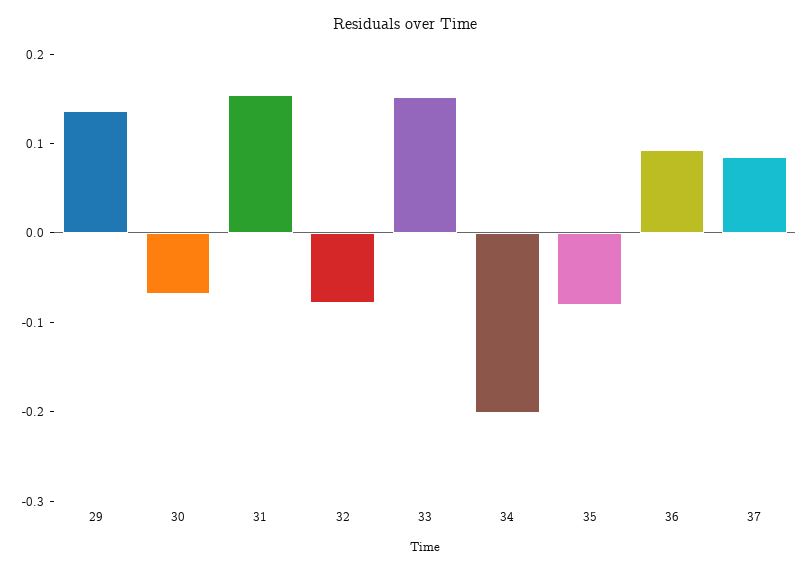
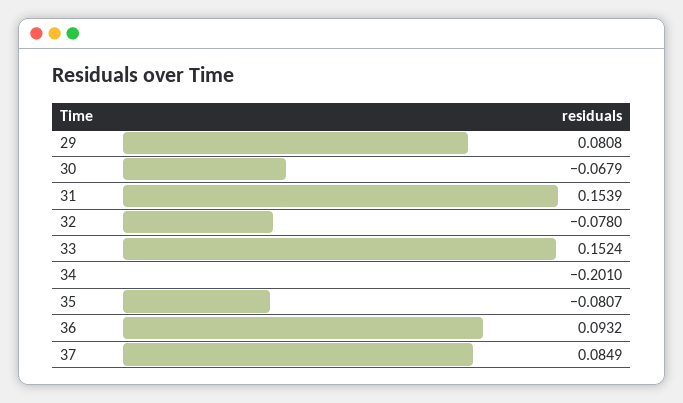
29: 0.14 -> 0.0808

